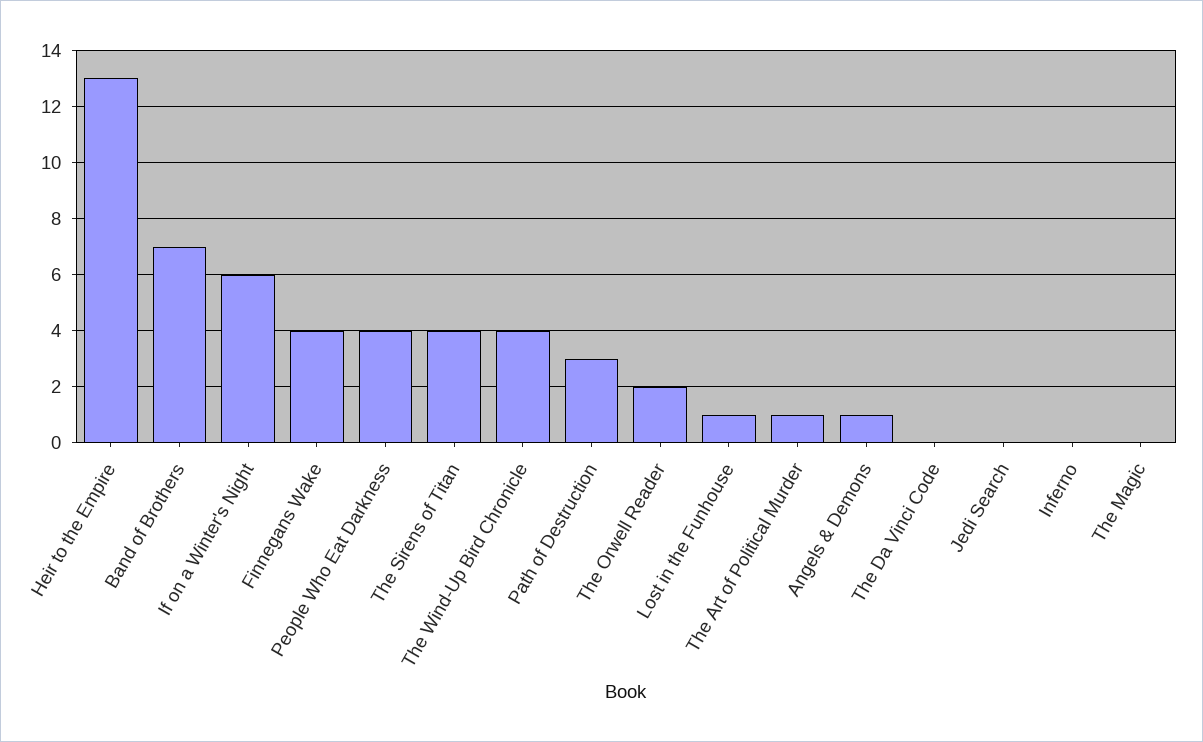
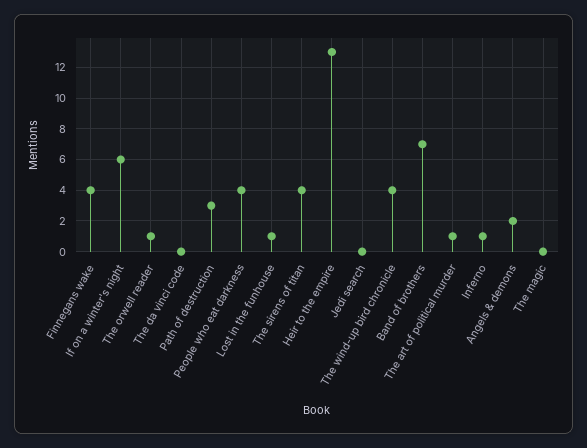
The Orwell Reader: 2 -> 1
Angels & Demons: 1 -> 2
Inferno: 0 -> 1

